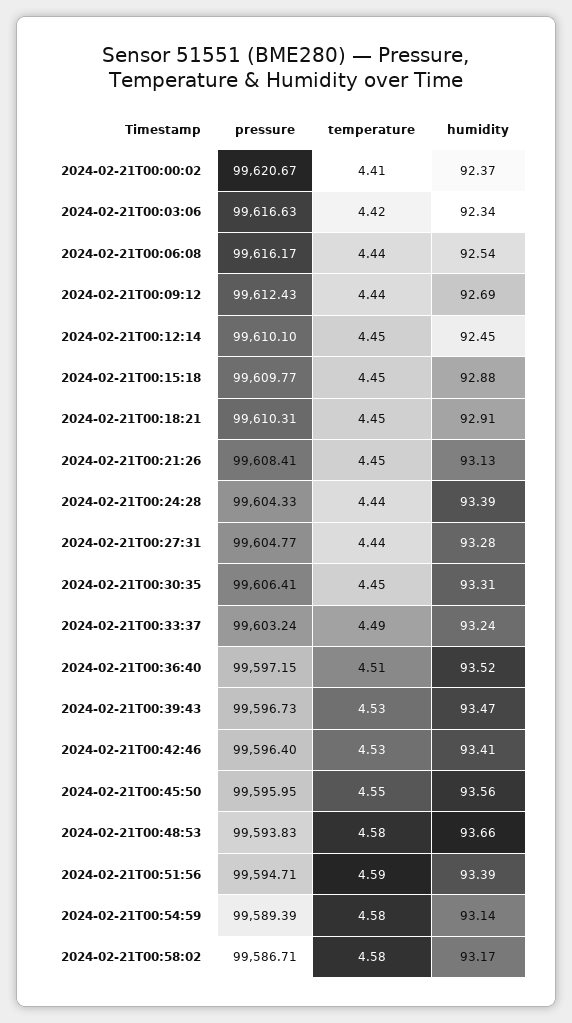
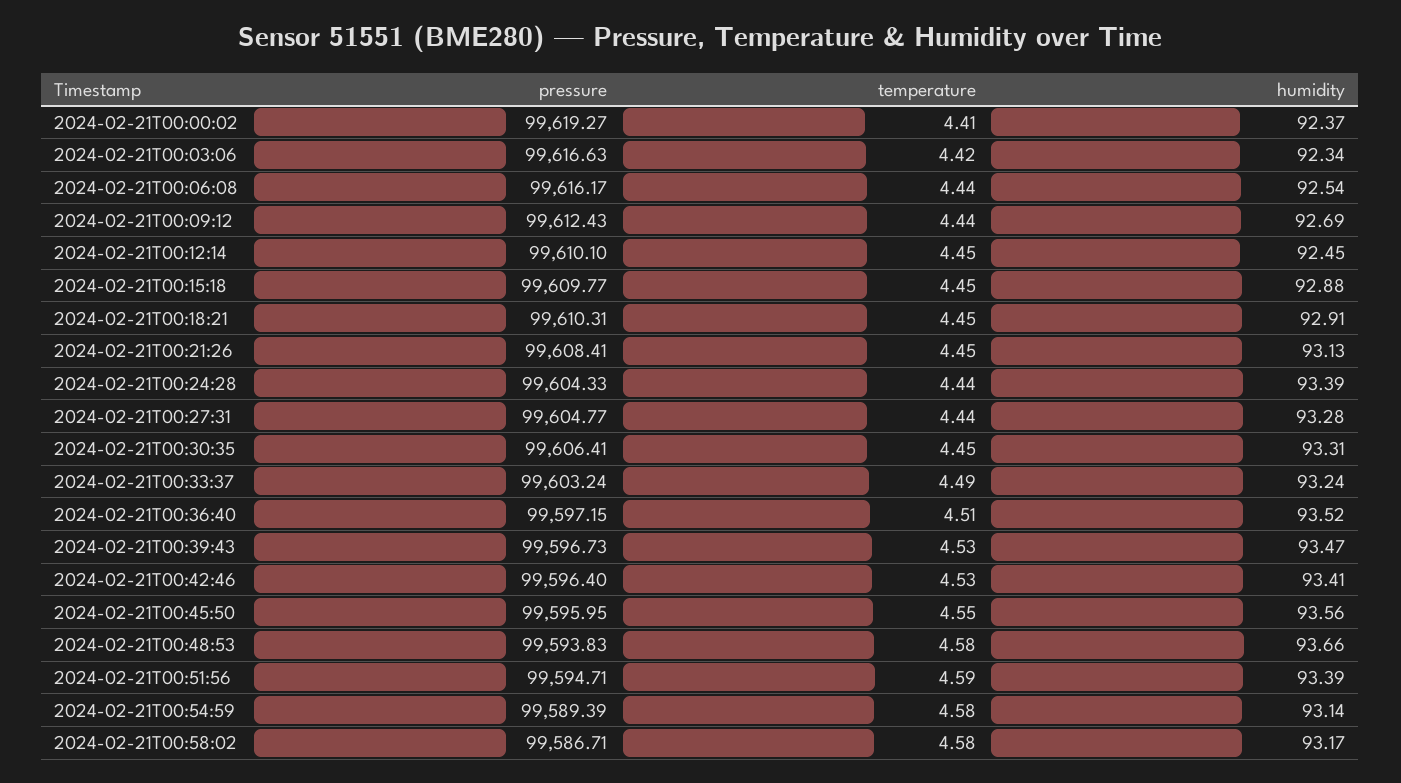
pressure, 2024-02-21T00:00:02: 99620.67 -> 99619.27

